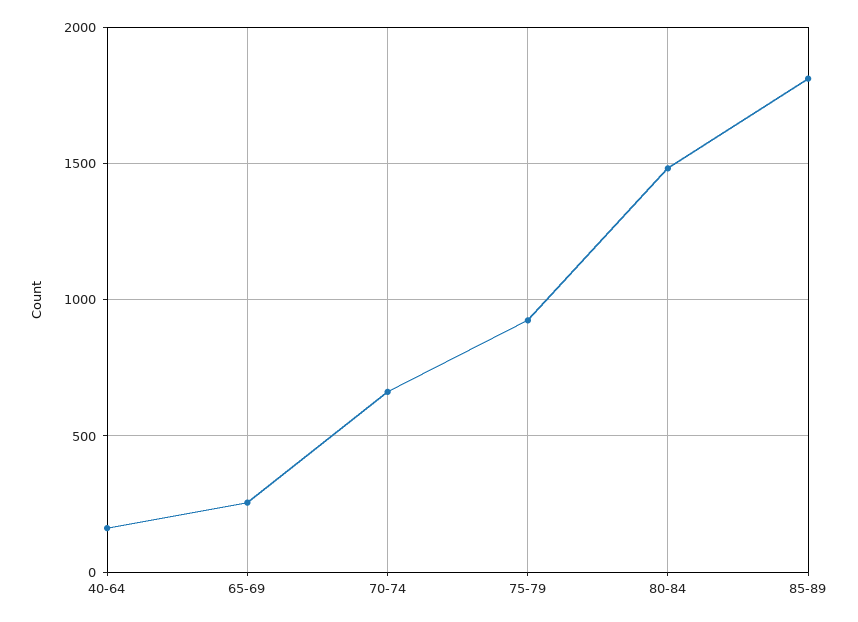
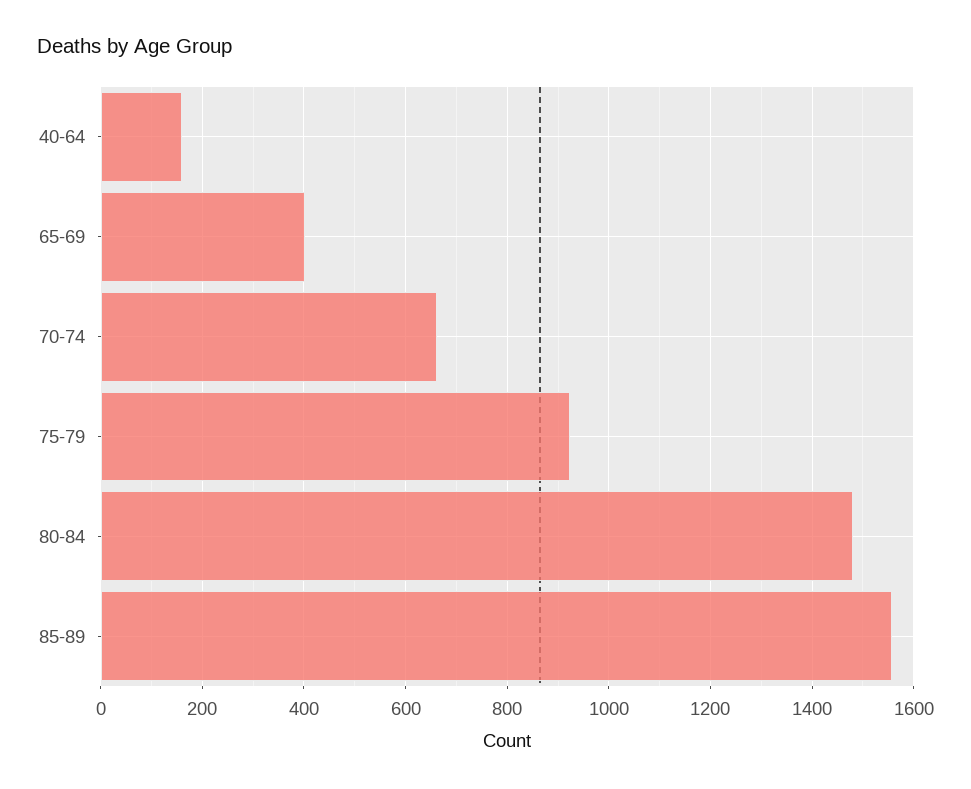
65-69: 250 -> 400
85-89: 1800 -> 1560

